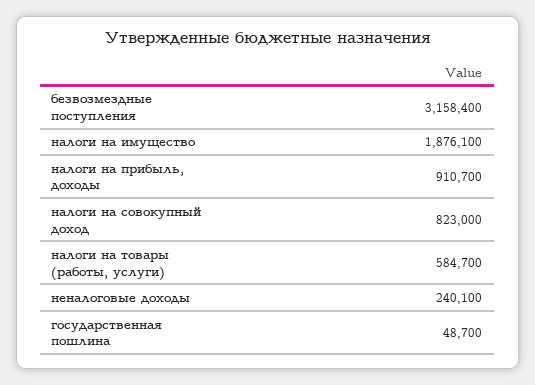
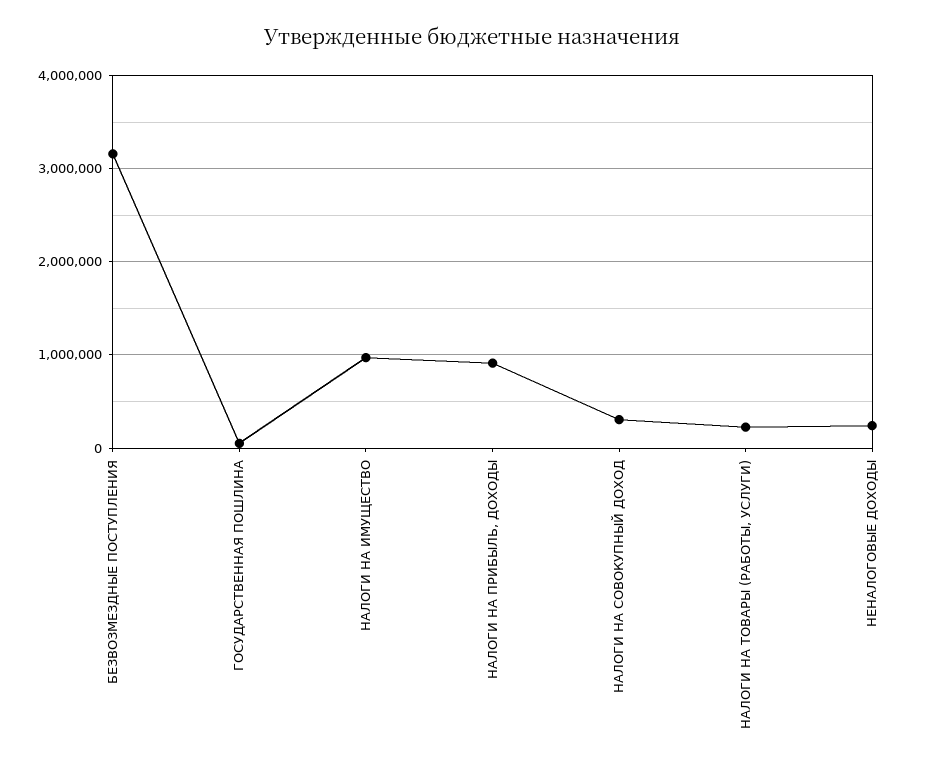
налоги на имущество: 1876100 -> 1000000
налоги на совокупный доход: 823000 -> 300000
налоги на товары (работы, услуги): 584700 -> 200000

